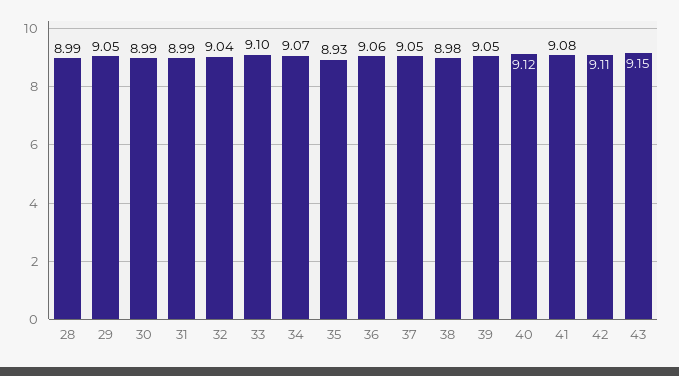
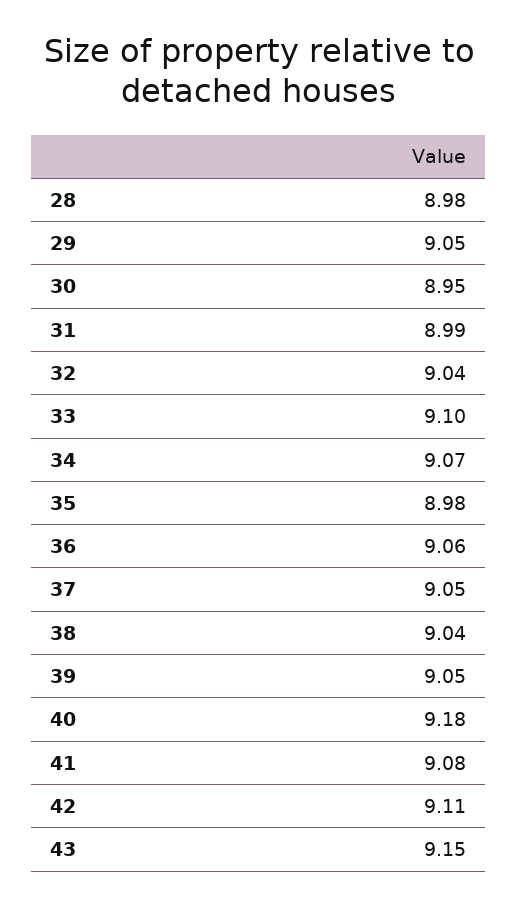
28: 8.99 -> 8.98
30: 8.99 -> 8.95
35: 8.93 -> 8.98
38: 8.98 -> 9.04
40: 9.12 -> 9.18

